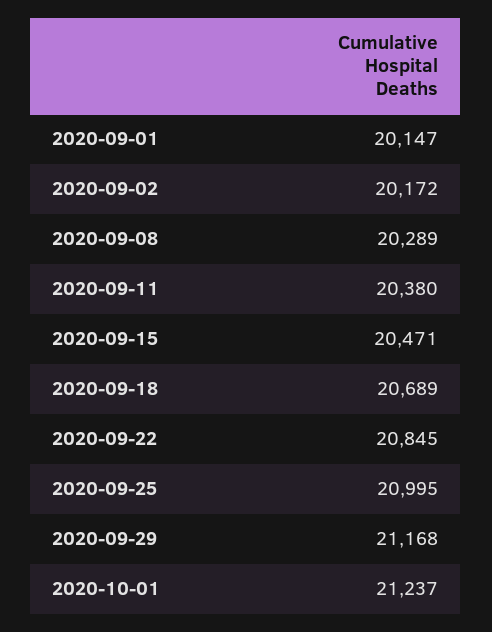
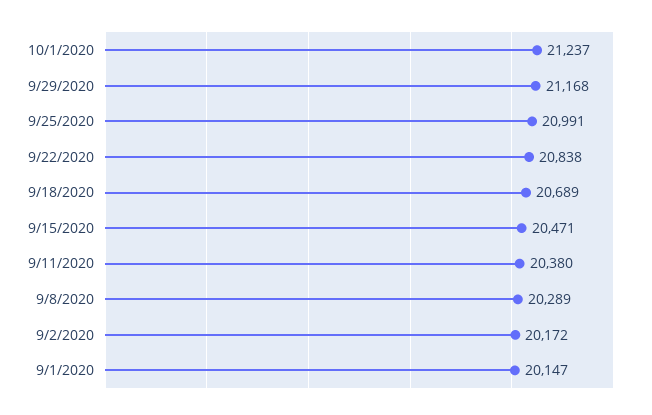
2020-09-22: 20845 -> 20838
2020-09-25: 20995 -> 20991

